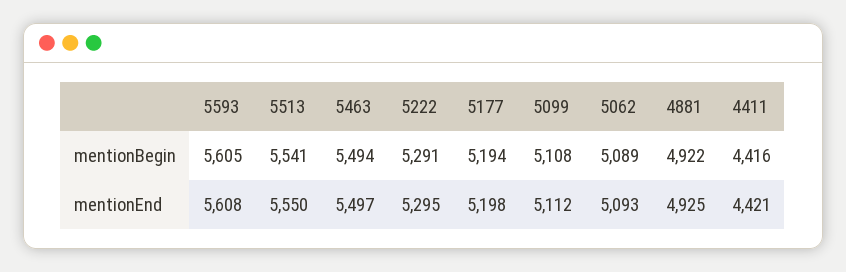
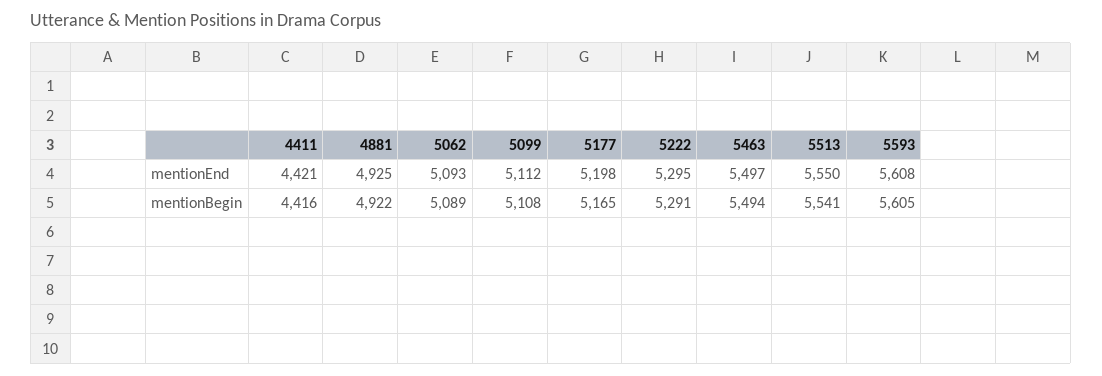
5177, mentionBegin: 5194 -> 5165

